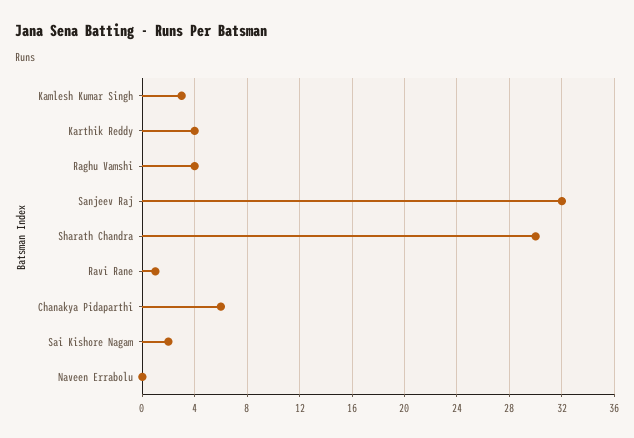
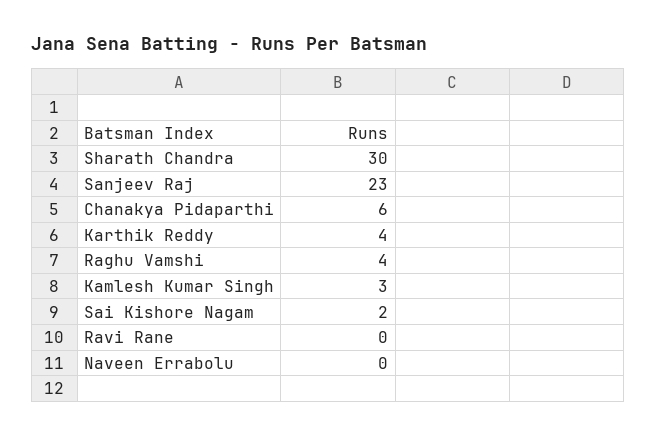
Sanjeev Raj: 32 -> 23
Ravi Rane: 1 -> 0

